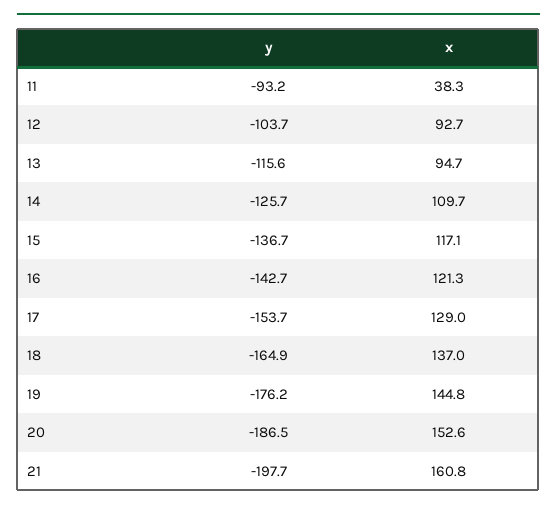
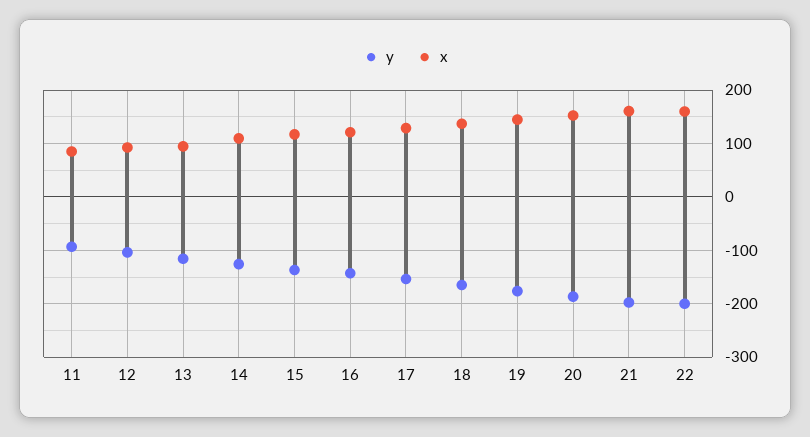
x, 11: 38.3 -> 80
y, 22: none -> -200
x, 22: none -> 160

